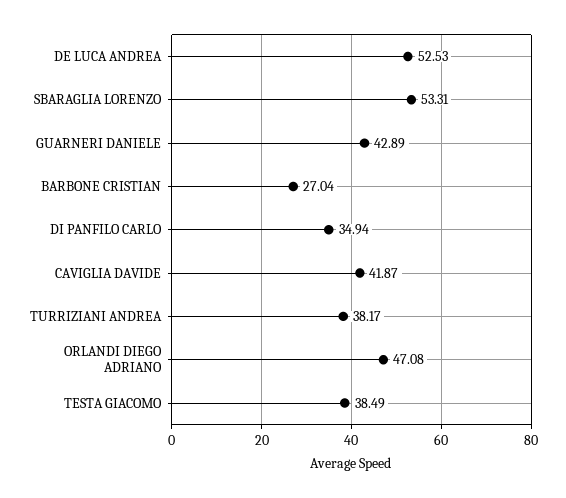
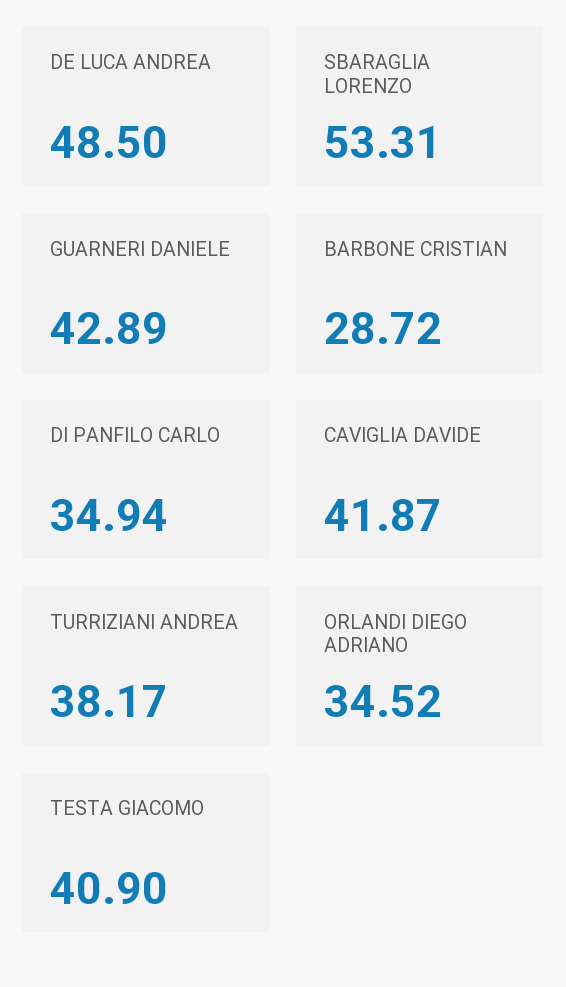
DE LUCA ANDREA: 52.53 -> 48.5
BARBONE CRISTIAN: 27.04 -> 28.72
ORLANDI DIEGO ADRIANO: 47.08 -> 34.52
TESTA GIACOMO: 38.49 -> 40.9

